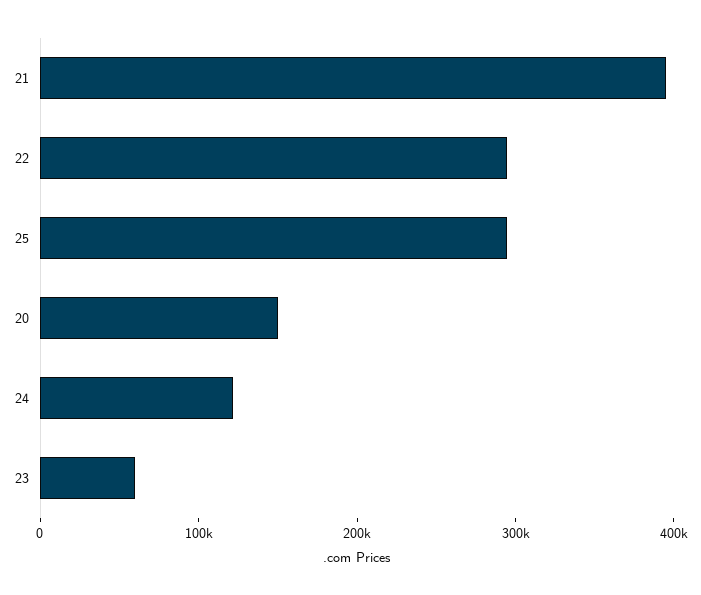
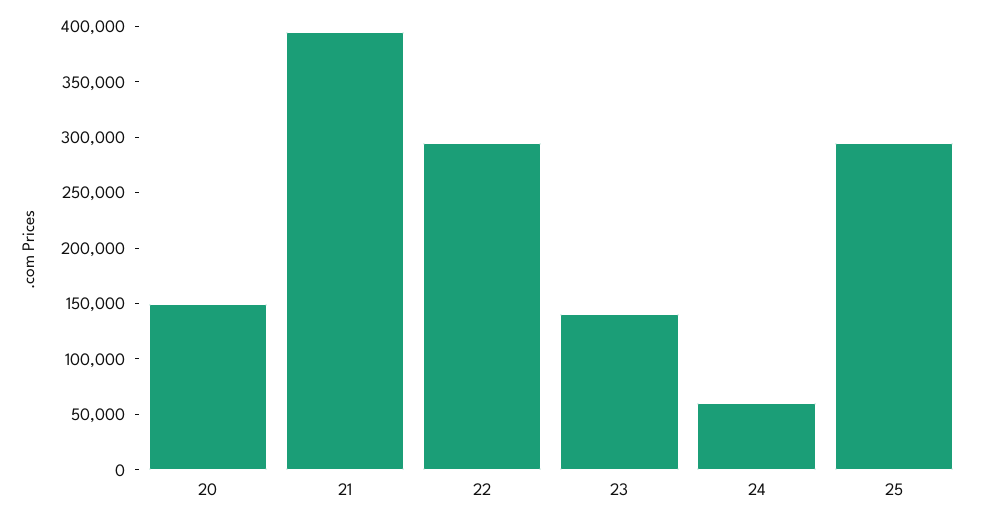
24: 120000 -> 60000
23: 60000 -> 140000

